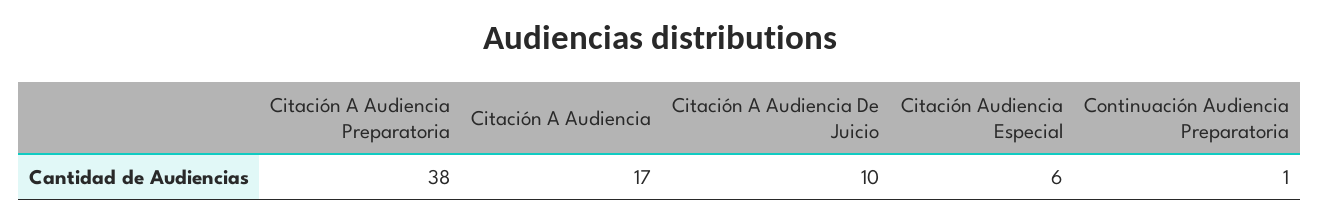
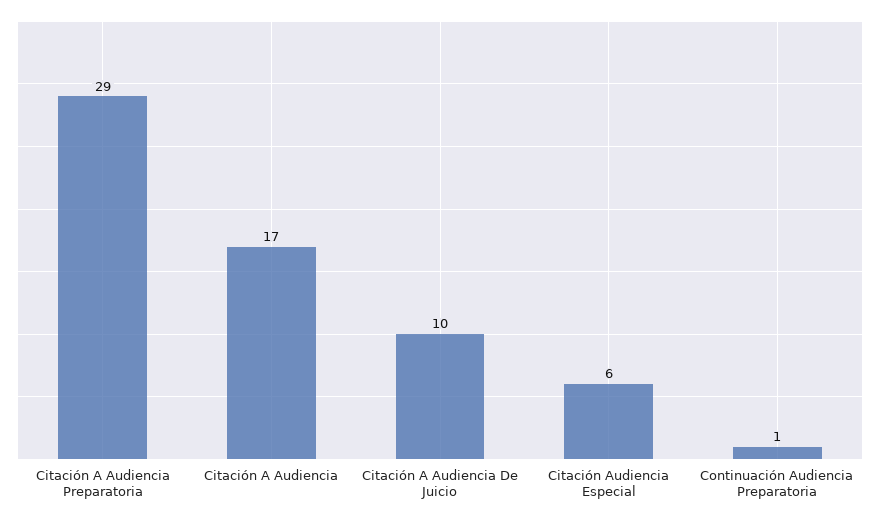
Citación A Audiencia Preparatoria: 38 -> 29

